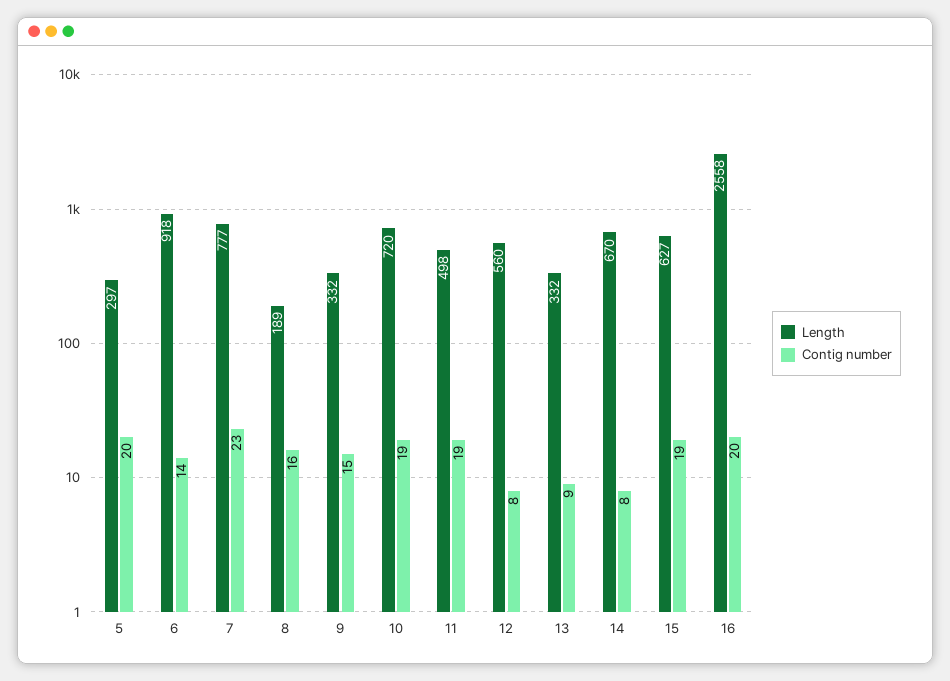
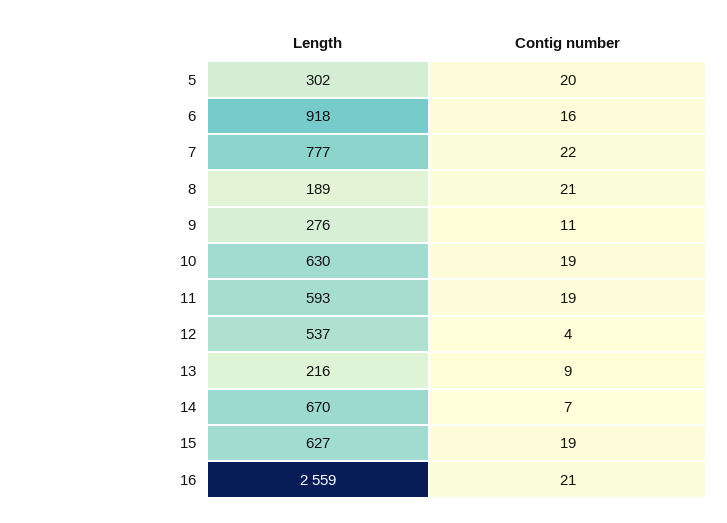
Length, 5: 297 -> 302
Contig number, 6: 14 -> 16
Contig number, 7: 23 -> 22
Contig number, 8: 16 -> 21
Length, 9: 332 -> 276
Contig number, 9: 15 -> 11
Length, 10: 720 -> 630
Length, 11: 498 -> 593
Length, 12: 560 -> 537
Contig number, 12: 8 -> 4
Length, 13: 332 -> 216
Contig number, 14: 8 -> 7
Length, 16: 2558 -> 2559
Contig number, 16: 20 -> 21

